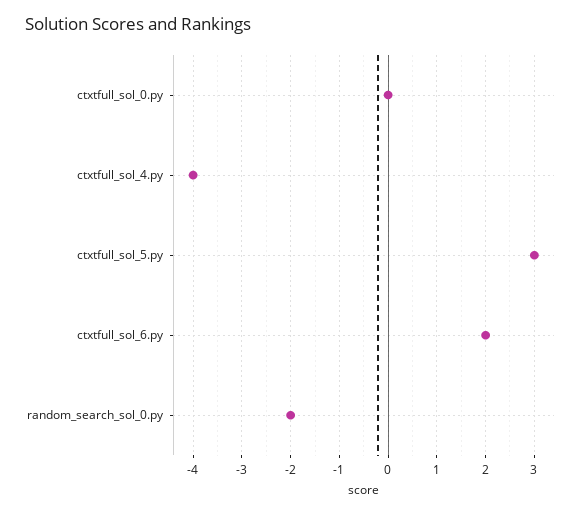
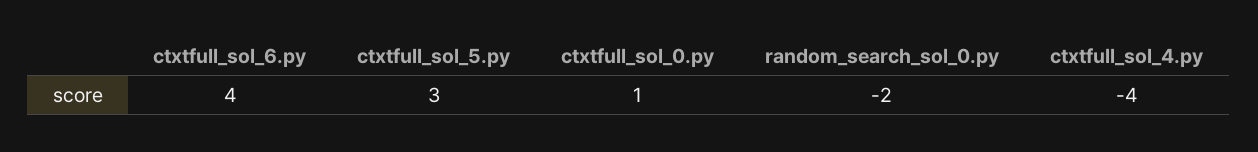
ctxtfull_sol_0.py: 0 -> 1
ctxtfull_sol_6.py: 2 -> 4

